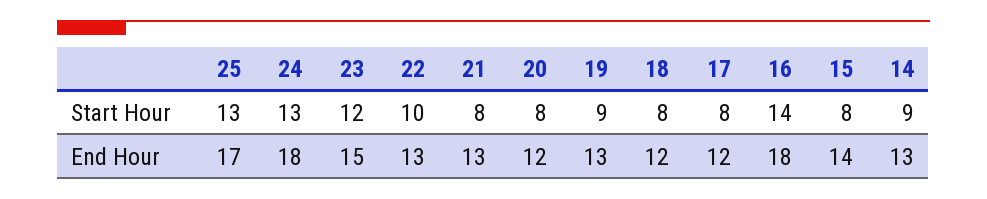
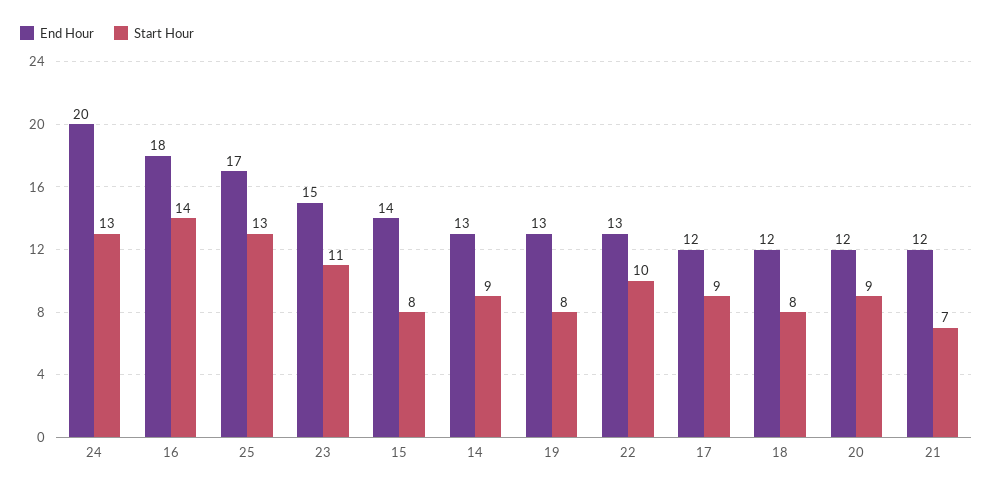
Start Hour, 23: 12 -> 11
Start Hour, 21: 8 -> 7
Start Hour, 20: 8 -> 9
Start Hour, 19: 9 -> 8
Start Hour, 17: 8 -> 9
End Hour, 24: 18 -> 20
End Hour, 21: 13 -> 12

